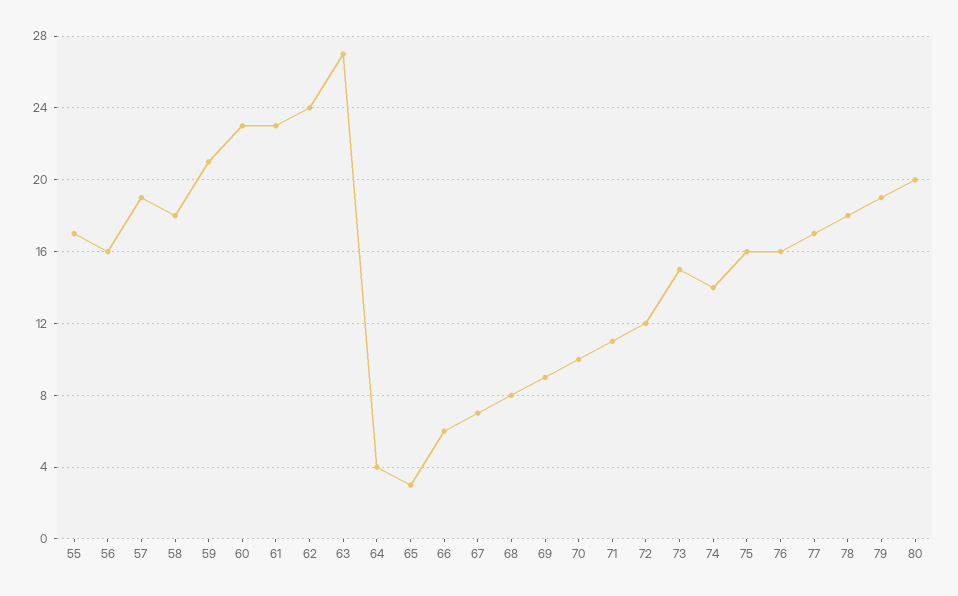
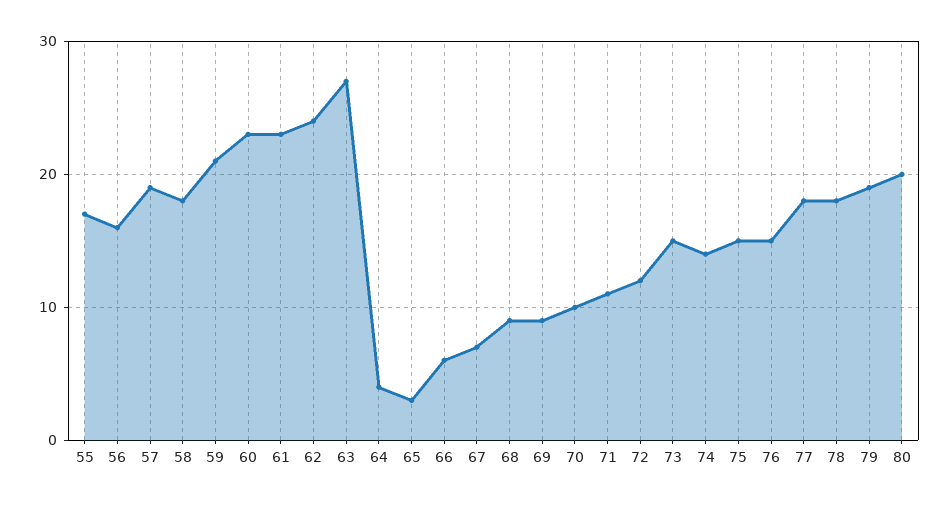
68: 8 -> 9
75: 16 -> 15
76: 16 -> 15
77: 17 -> 18

